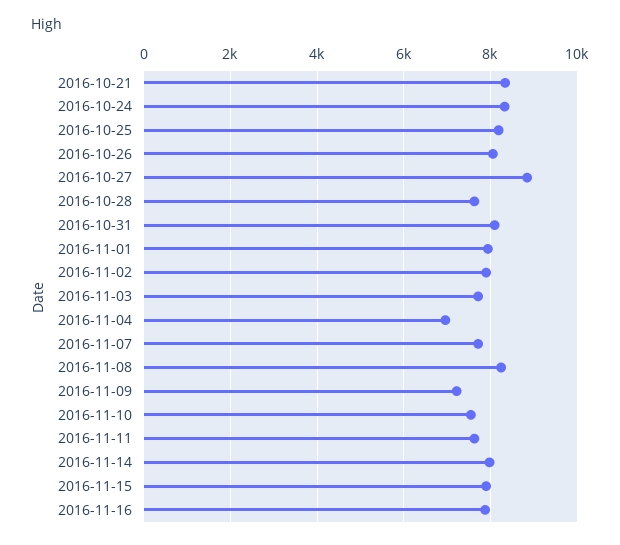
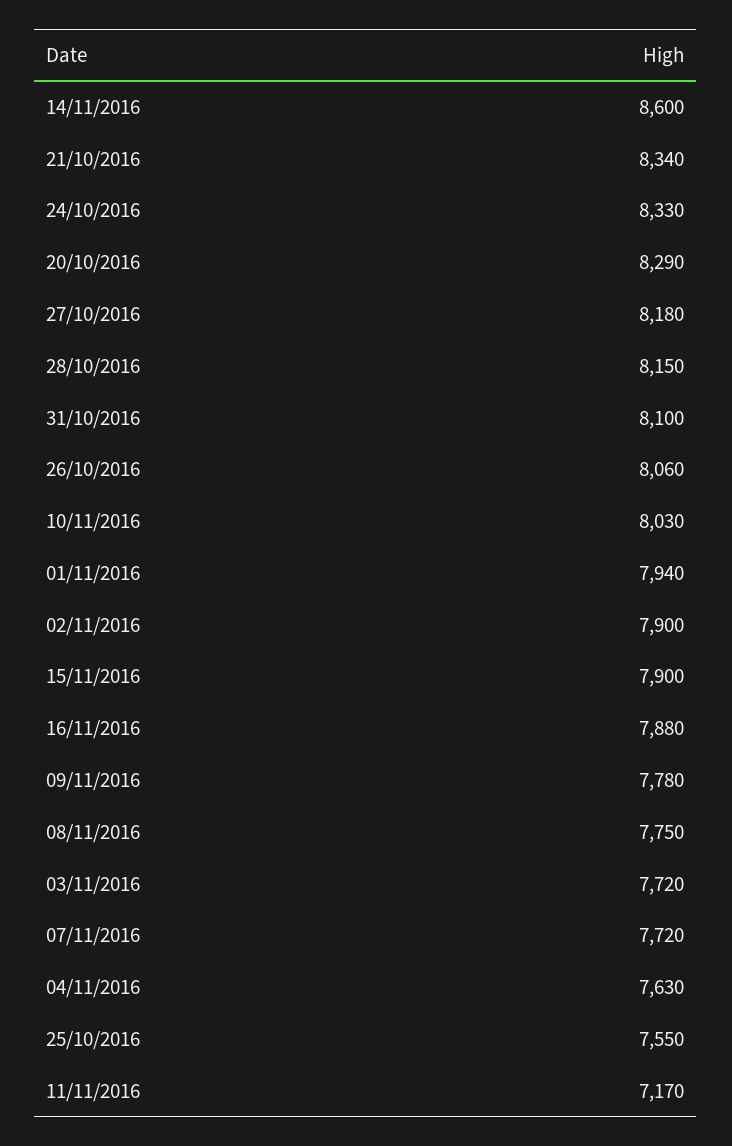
2016-10-25: 8200 -> 7550
2016-10-27: 8800 -> 8180
2016-10-28: 7600 -> 8150
2016-11-04: 7000 -> 7630
2016-11-08: 8200 -> 7750
2016-11-09: 7200 -> 7780
2016-11-10: 7600 -> 8030
2016-11-11: 7600 -> 7170
2016-11-14: 8000 -> 8600
20/10/2016: none -> 8290

